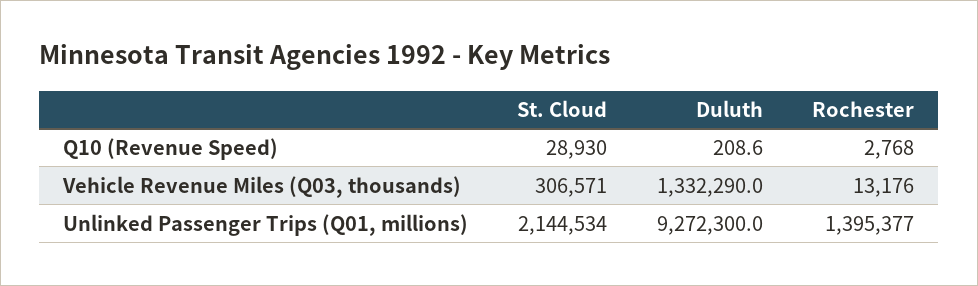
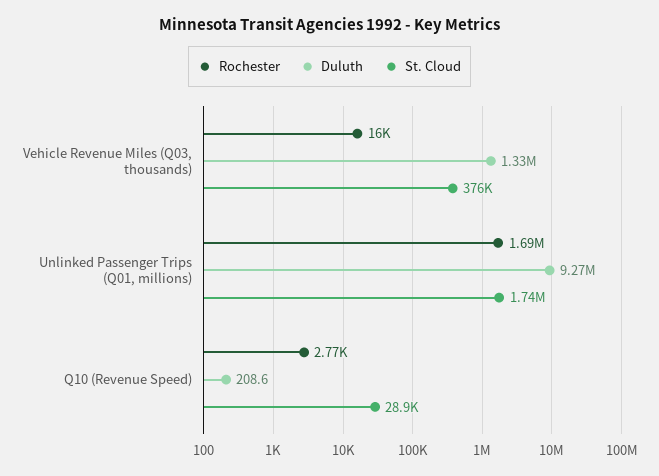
St. Cloud, Vehicle Revenue Miles (Q03, thousands): 306571 -> 376000
Rochester, Vehicle Revenue Miles (Q03, thousands): 13176 -> 16000
St. Cloud, Unlinked Passenger Trips (Q01, millions): 2144534 -> 1740000
Rochester, Unlinked Passenger Trips (Q01, millions): 1395377 -> 1690000

